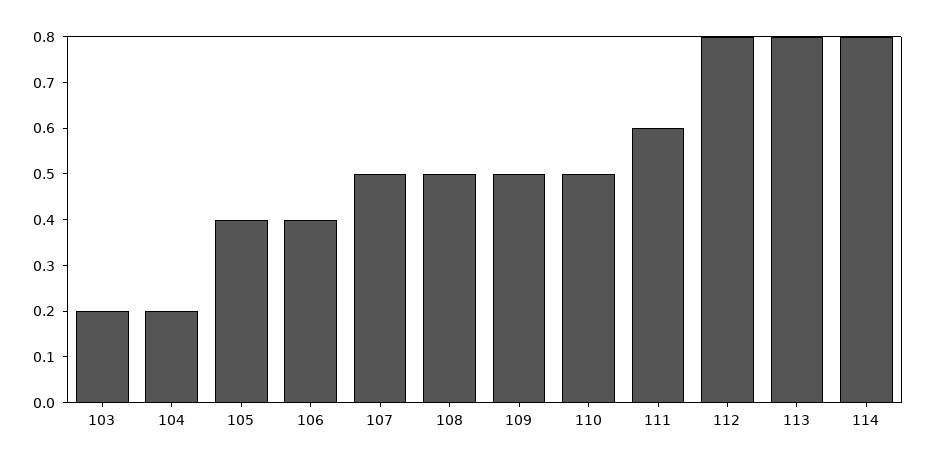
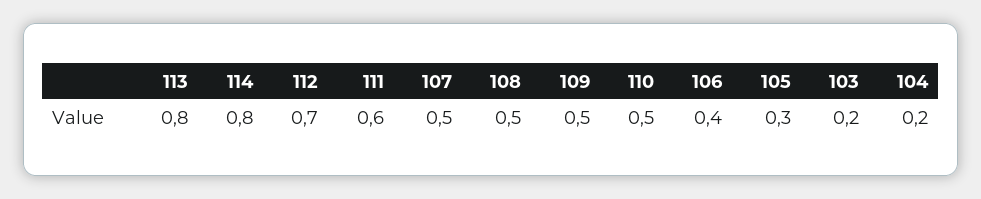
105: 0.4 -> 0.3
112: 0.8 -> 0.7

